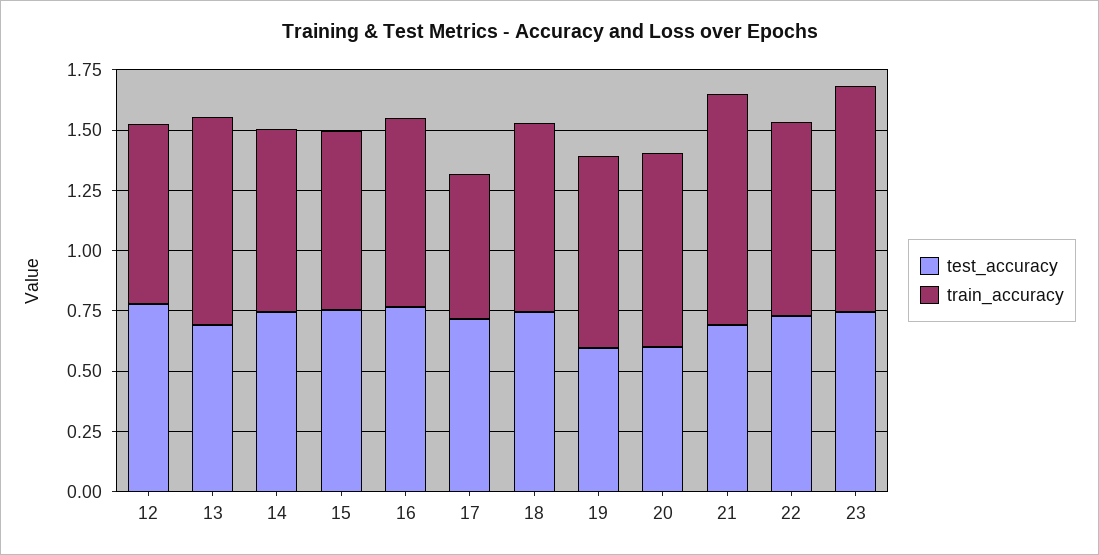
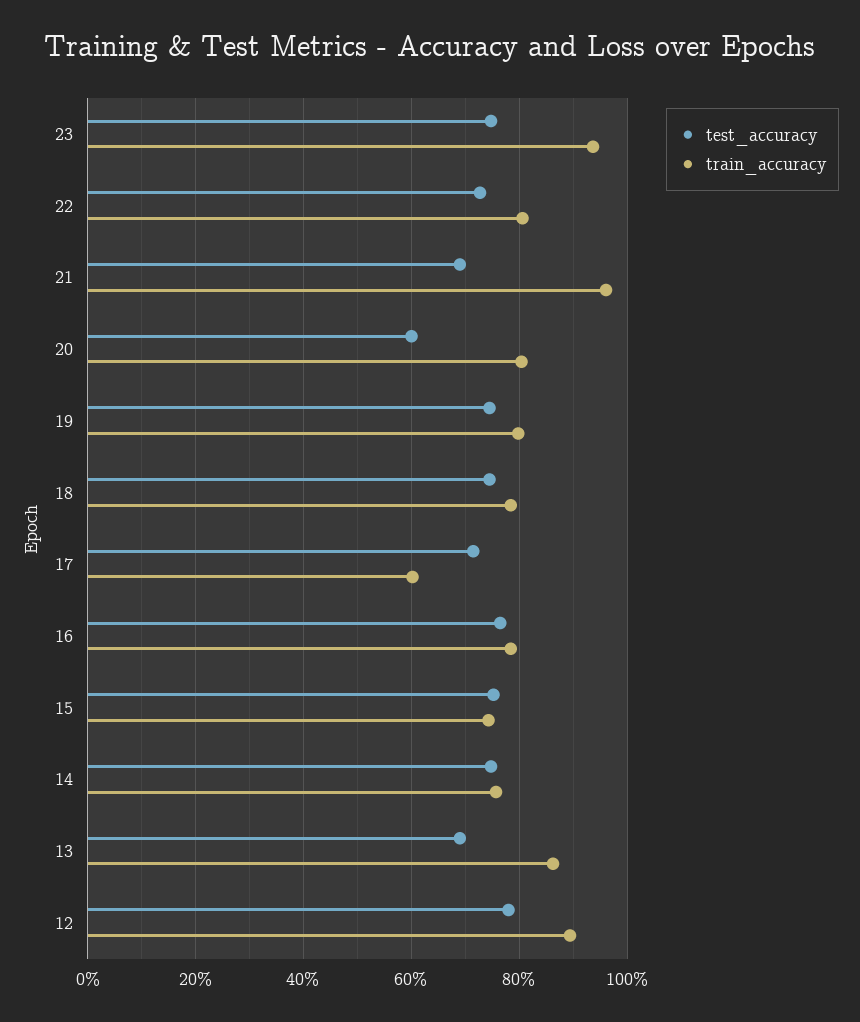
train_accuracy, 12: 0.75 -> 0.9
test_accuracy, 19: 0.6 -> 0.74

